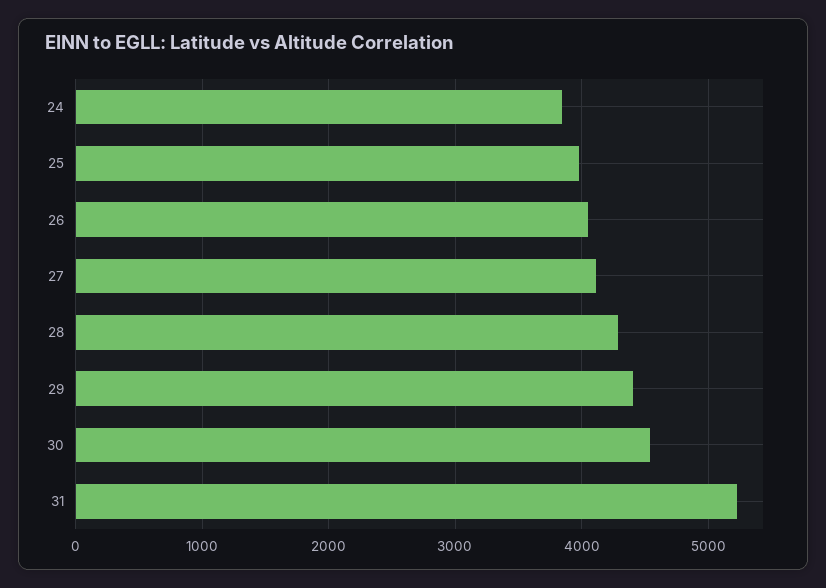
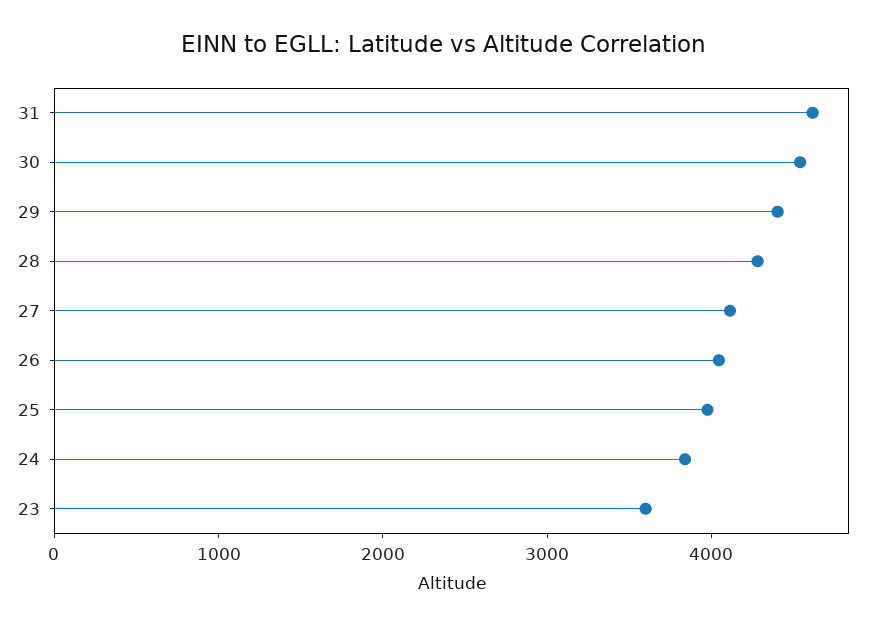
31: 5200 -> 4600
23: none -> 3600

